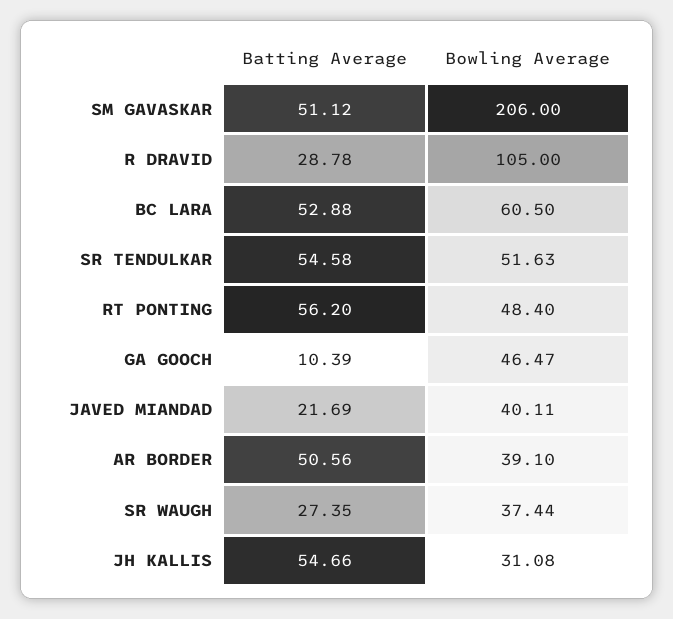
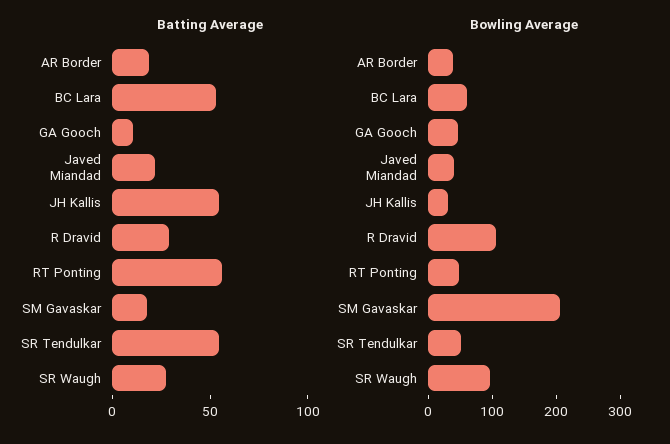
Batting Average, SM GAVASKAR: 51.12 -> 20
Batting Average, AR BORDER: 50.56 -> 20
Bowling Average, SR WAUGH: 37.44 -> 100

